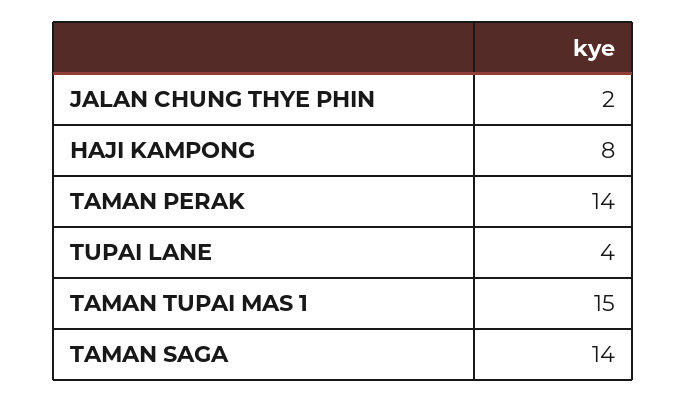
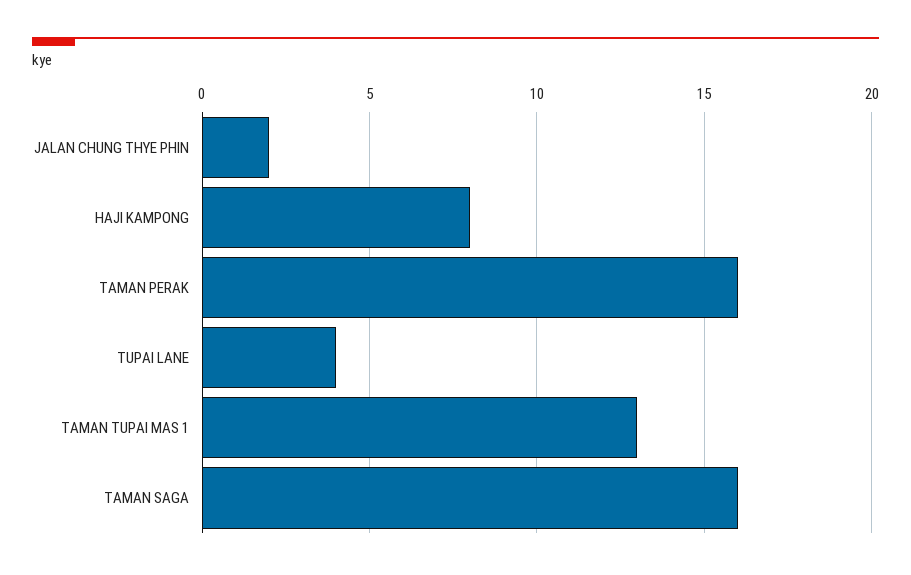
TAMAN PERAK: 14 -> 16
TAMAN TUPAI MAS 1: 15 -> 13
TAMAN SAGA: 14 -> 16

